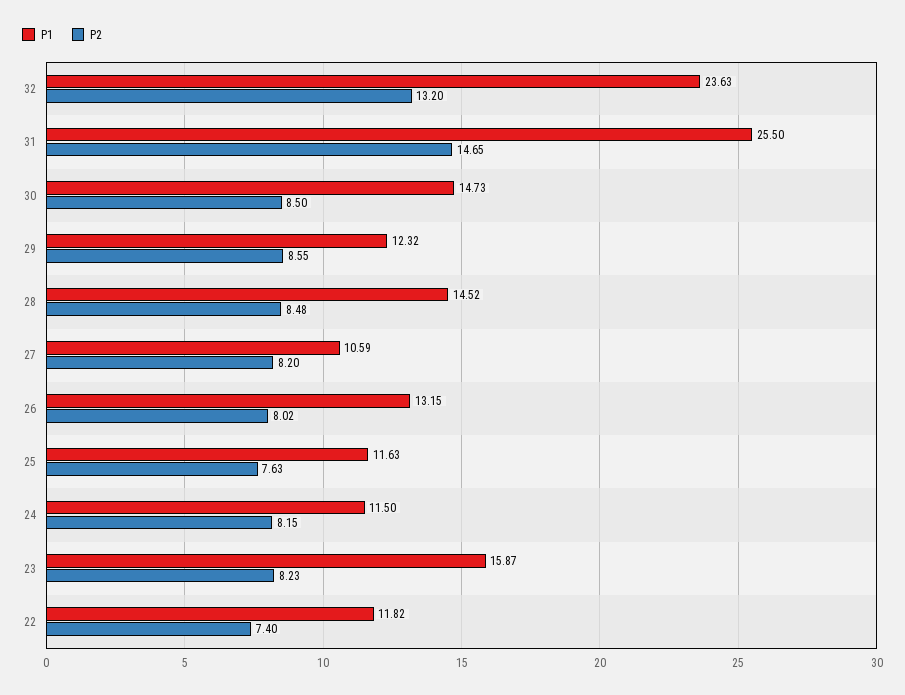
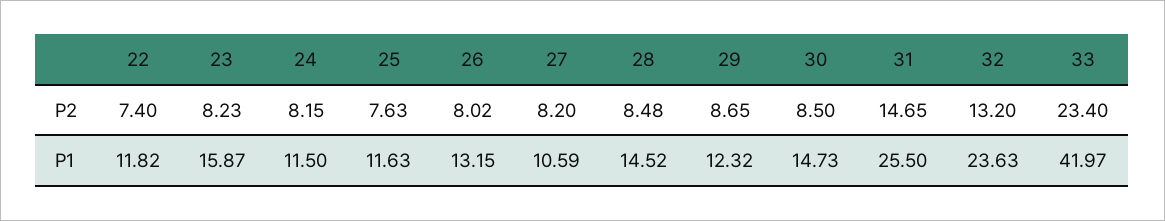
P2, 29: 8.55 -> 8.65
P2, 33: none -> 23.4
P1, 33: none -> 41.97

